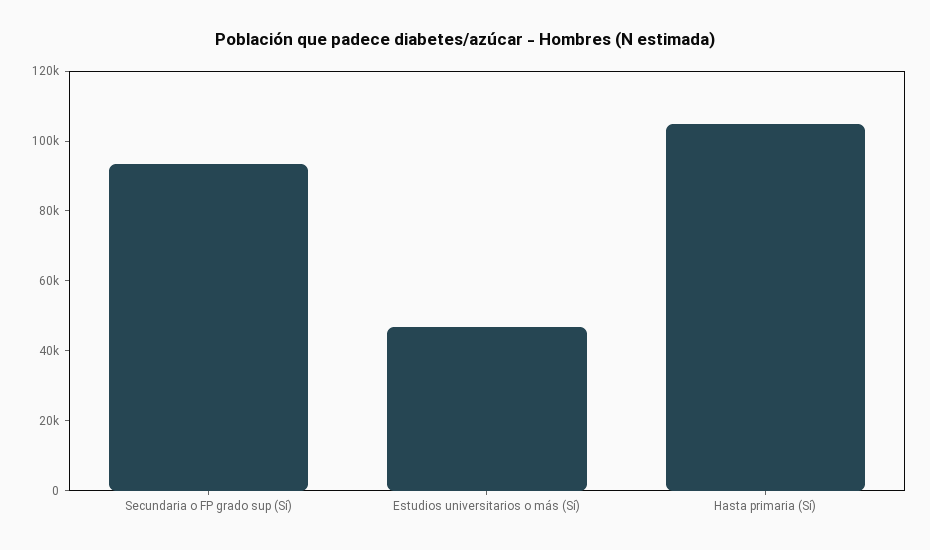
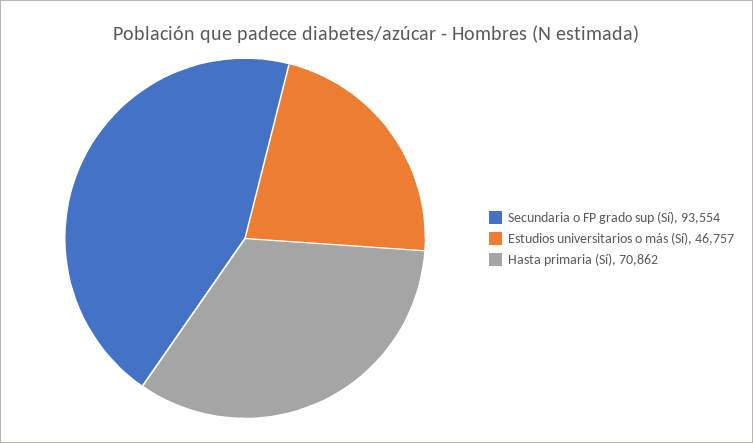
Hasta primaria (Sí): 105000 -> 70862

